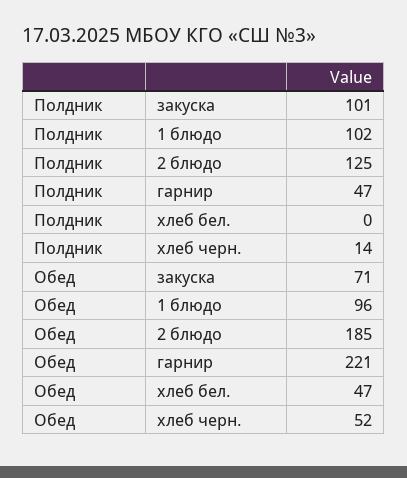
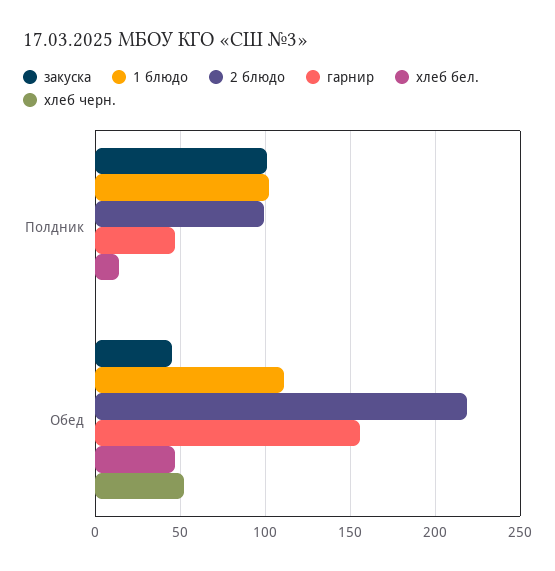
2 блюдо, Полдник: 125 -> 100
хлеб бел., Полдник: 0 -> 15
хлеб черн., Полдник: 14 -> 0
закуска, Обед: 71 -> 45
1 блюдо, Обед: 96 -> 110
2 блюдо, Обед: 185 -> 220
гарнир, Обед: 221 -> 155

